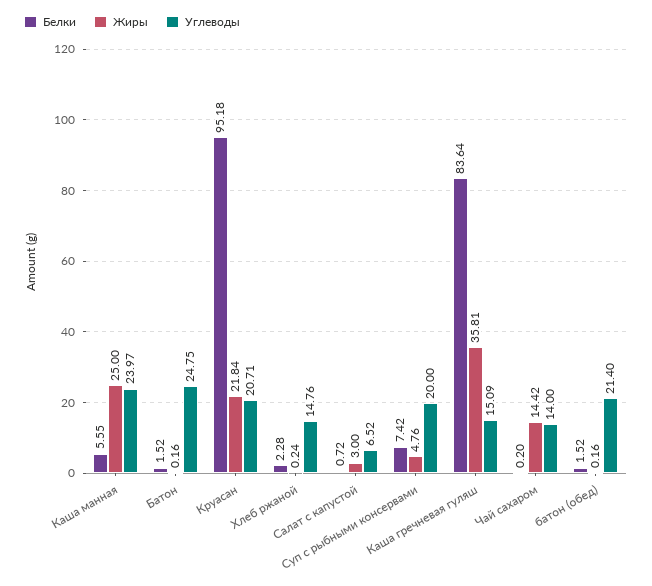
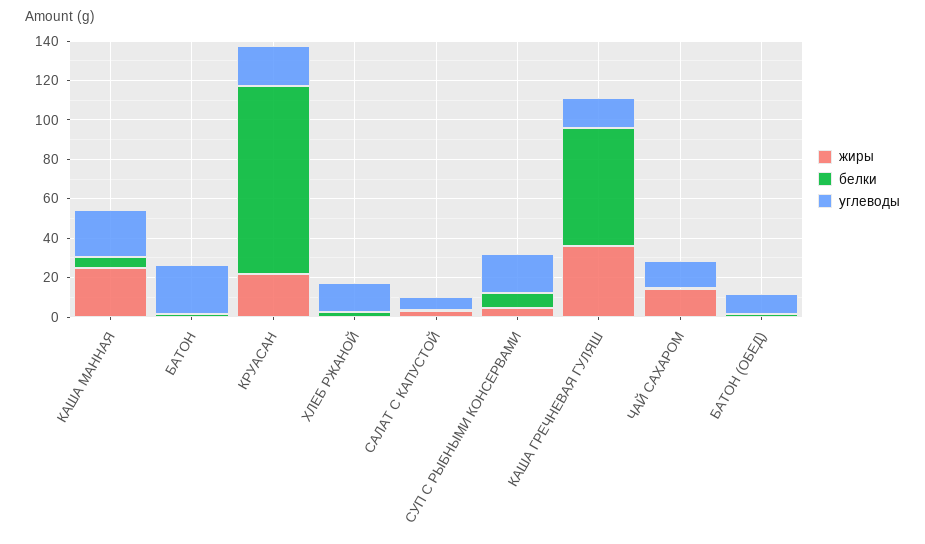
Белки, Каша гречневая гуляш: 83.64 -> 60
Углеводы, батон (обед): 21.4 -> 10

